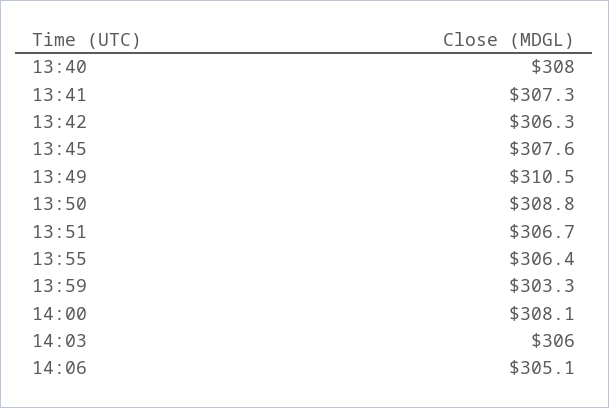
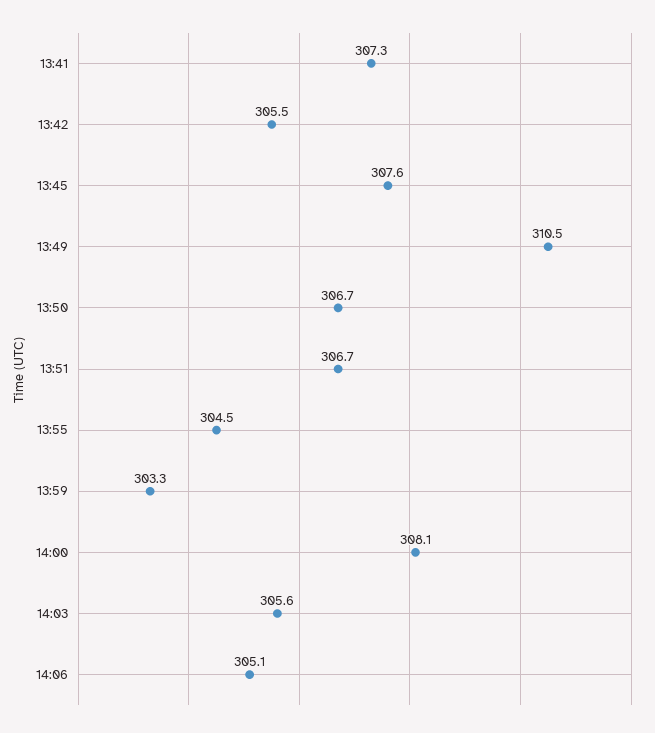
13:40: 308 -> none
13:42: 306.3 -> 305.5
13:50: 308.8 -> 306.7
13:55: 306.4 -> 304.5
14:03: 306 -> 305.6

